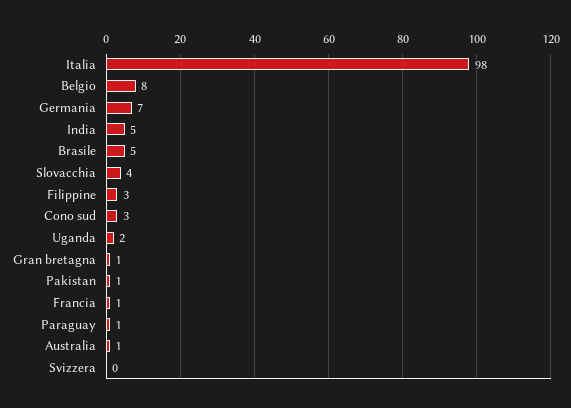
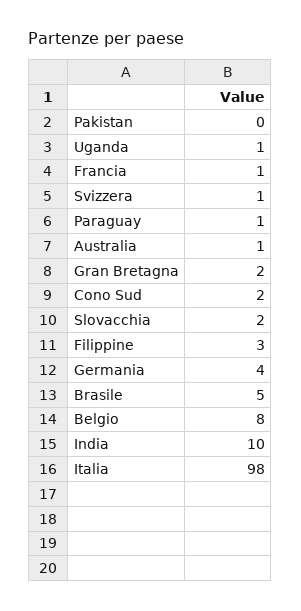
Germania: 7 -> 4
India: 5 -> 10
Slovacchia: 4 -> 2
Cono sud: 3 -> 2
Uganda: 2 -> 1
Gran bretagna: 1 -> 2
Pakistan: 1 -> 0
Svizzera: 0 -> 1

